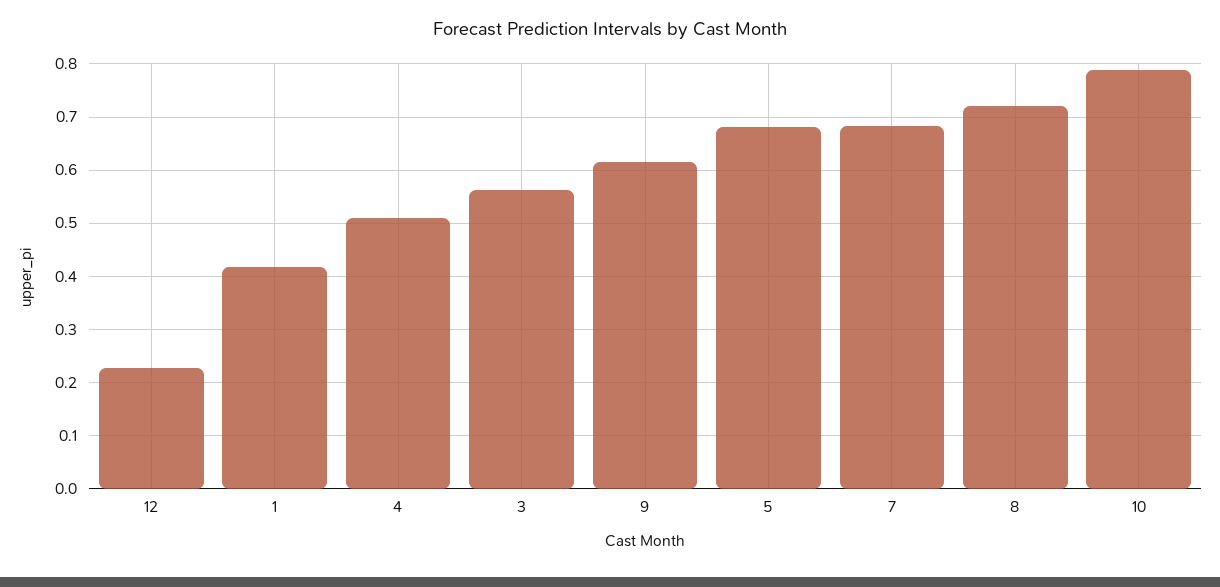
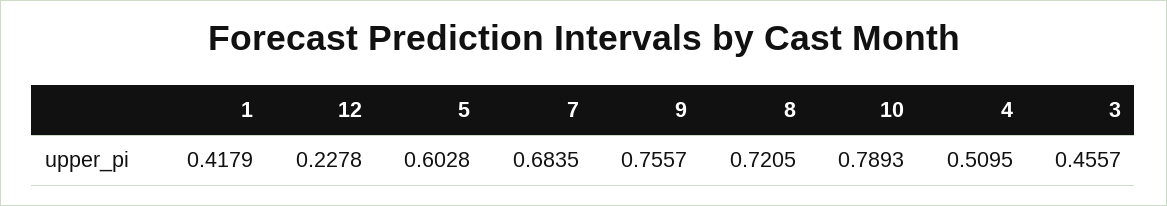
3: 0.56 -> 0.4557
9: 0.62 -> 0.7557
5: 0.68 -> 0.6028

